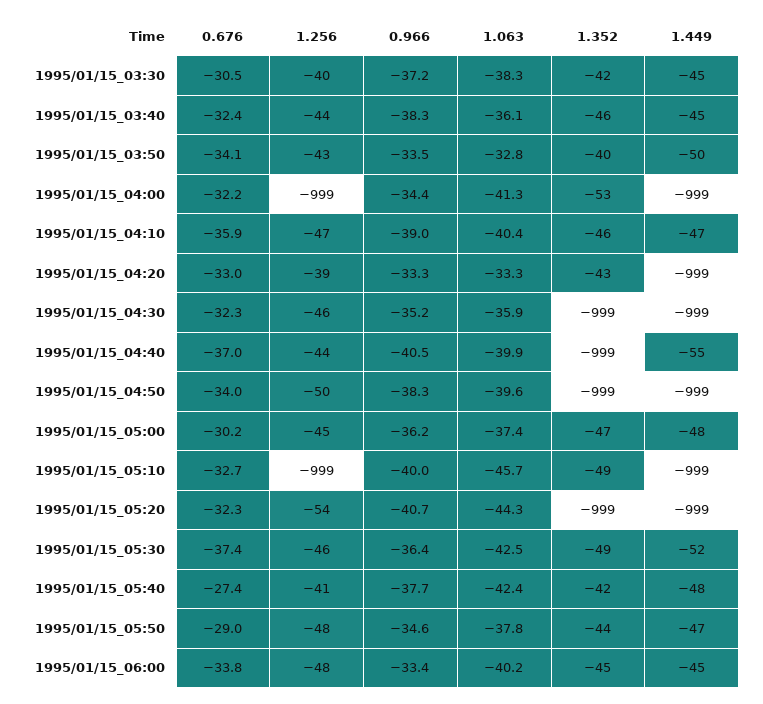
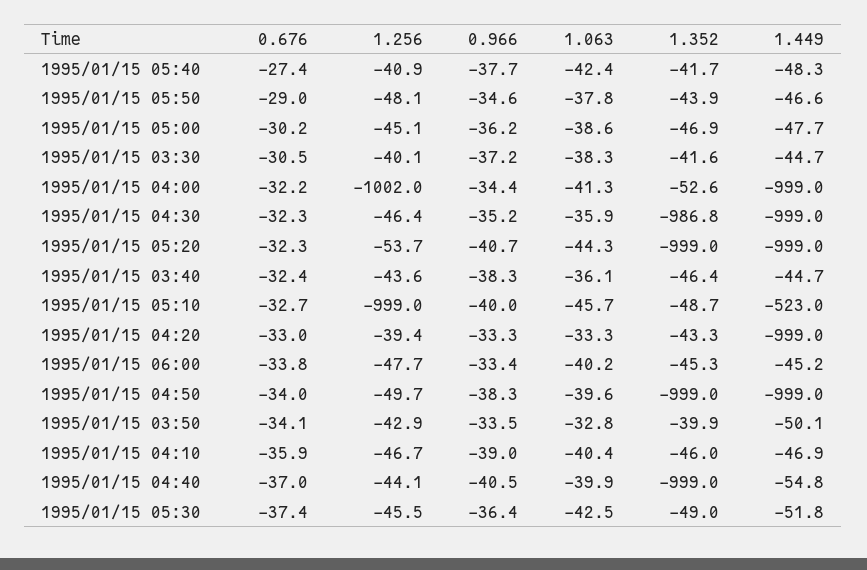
1.256, 1995/01/15_04:00: -999 -> -1002
1.352, 1995/01/15_04:30: -999 -> -986.8
1.063, 1995/01/15_05:00: -37.4 -> -38.6
1.449, 1995/01/15_05:10: -999 -> -523

